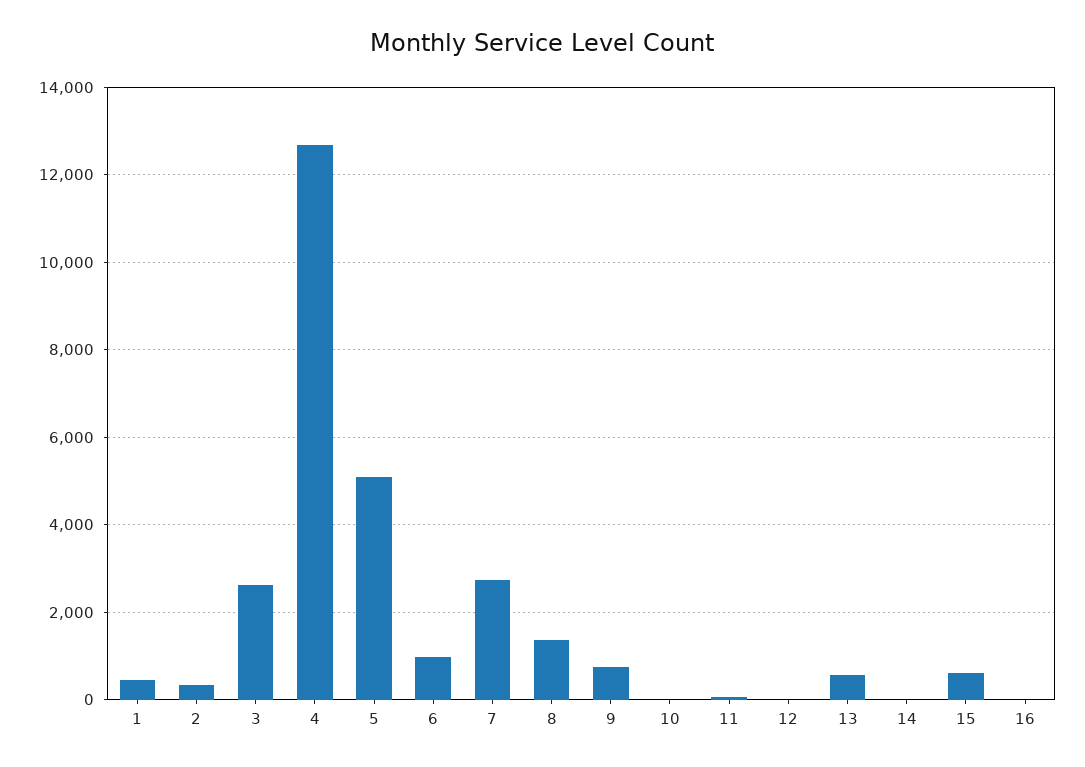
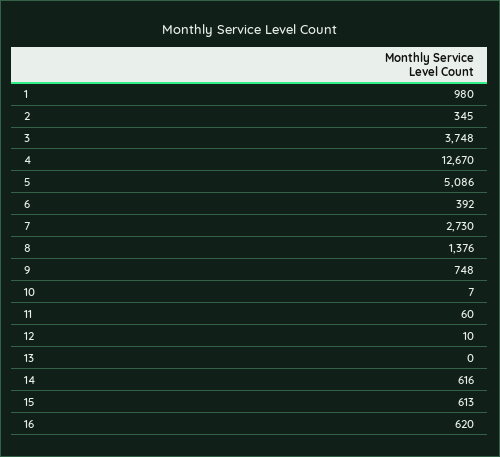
1: 400 -> 980
3: 2600 -> 3748
6: 1000 -> 392
13: 600 -> 0
14: 0 -> 616
16: 0 -> 620

